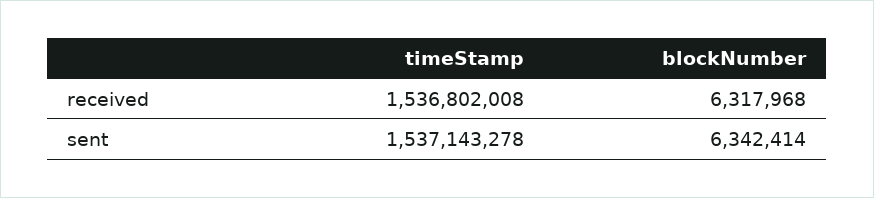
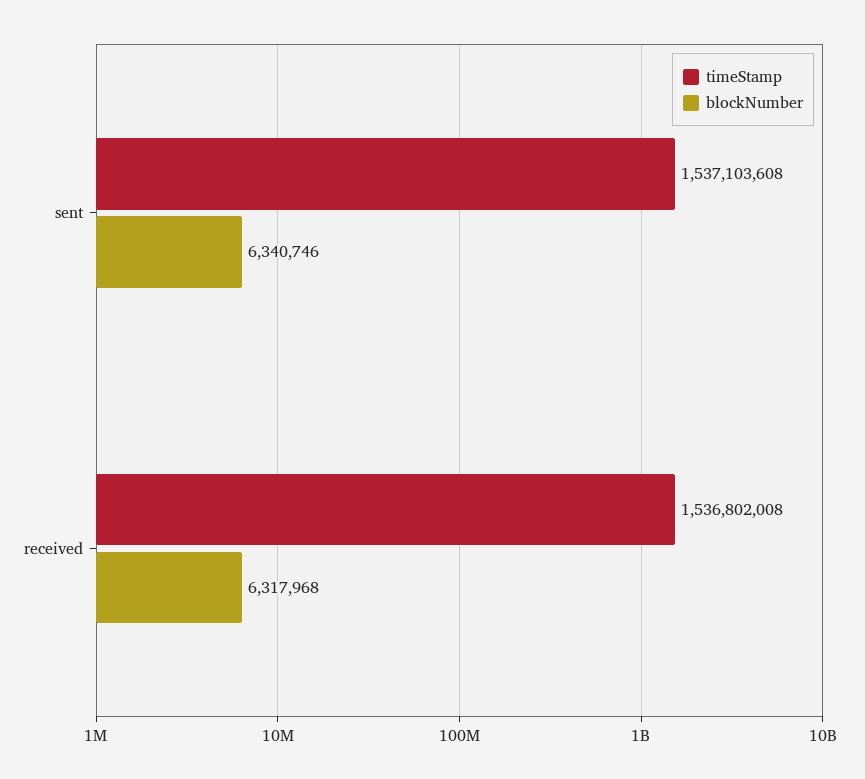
timeStamp, sent: 1537143278 -> 1537103608
blockNumber, sent: 6342414 -> 6340746

